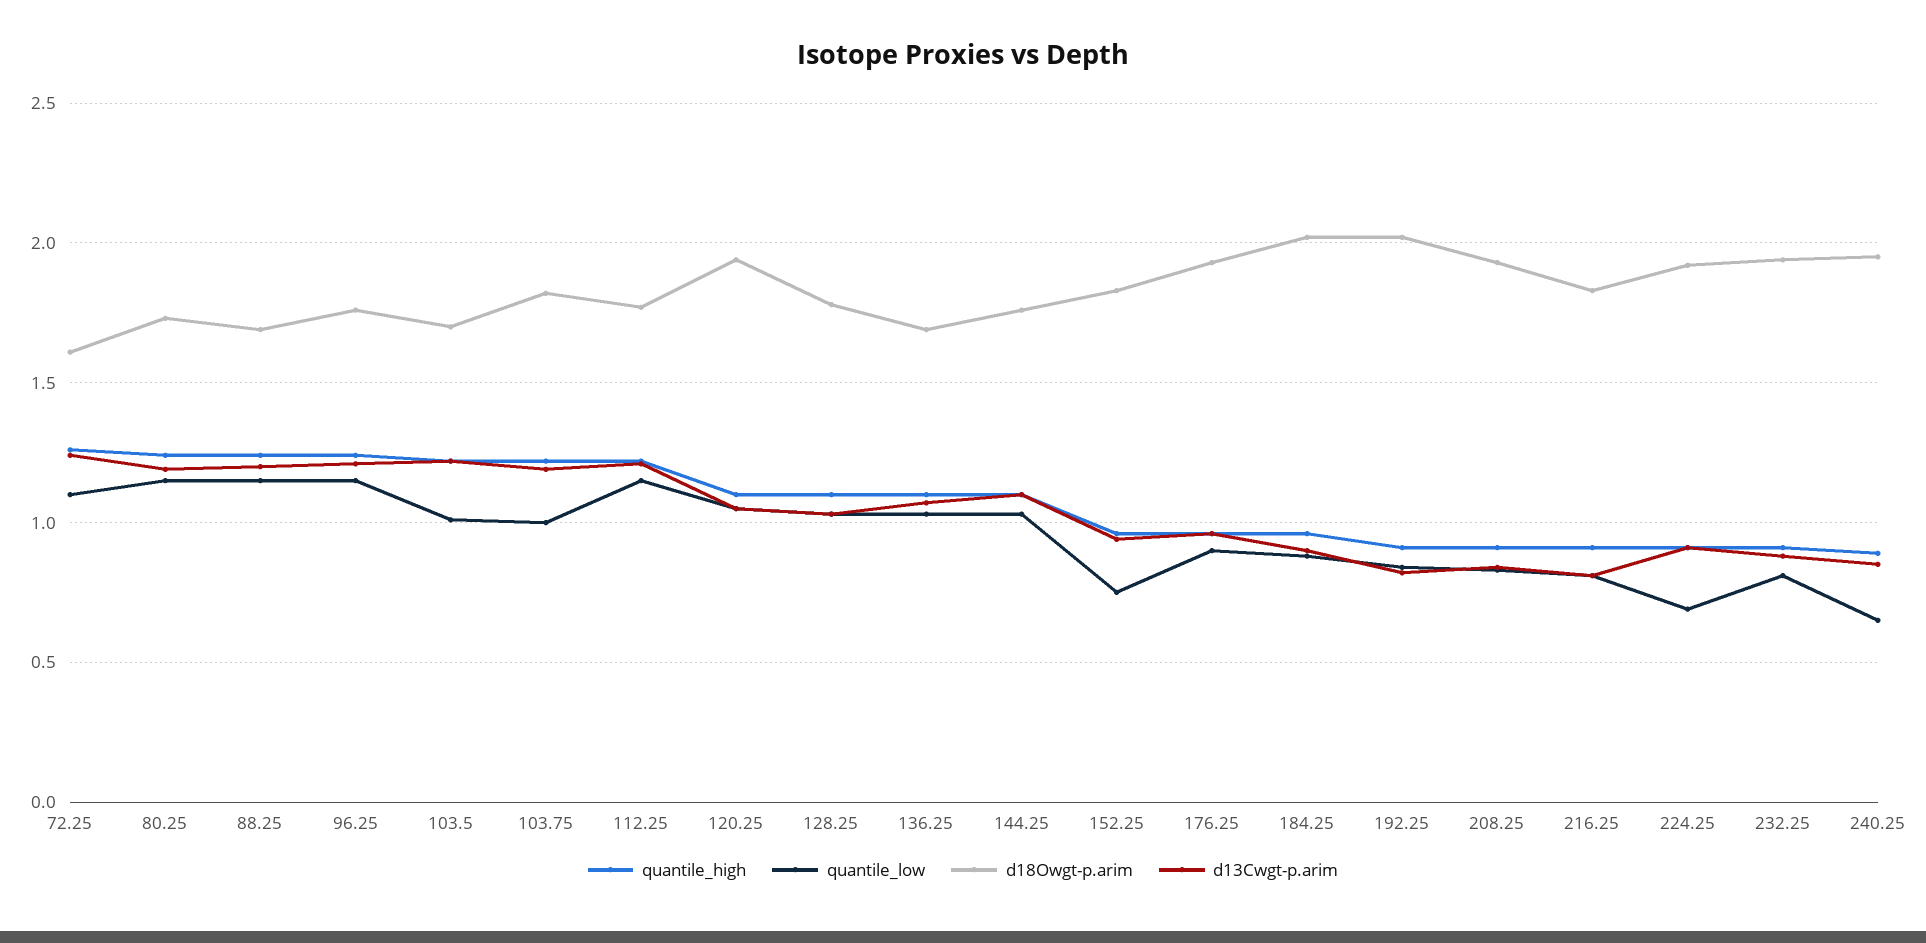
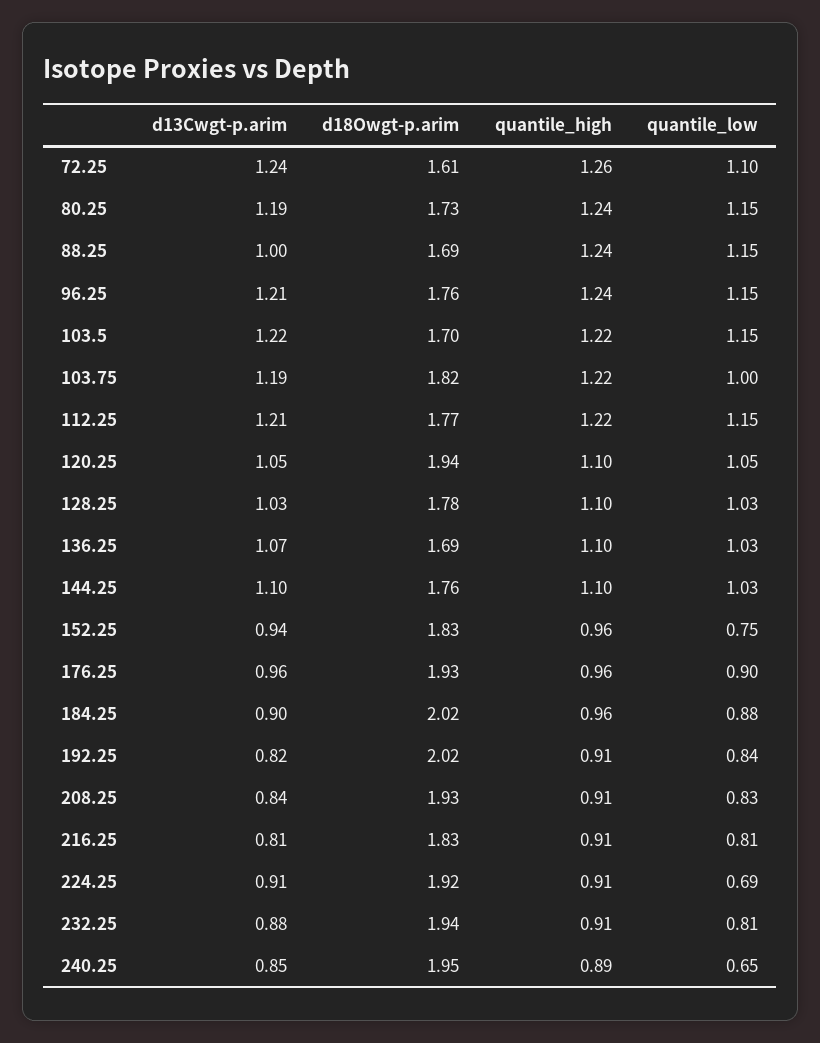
d13Cwgt-p.arim, 88.25: 1.2 -> 1
quantile_low, 103.5: 1 -> 1.15

